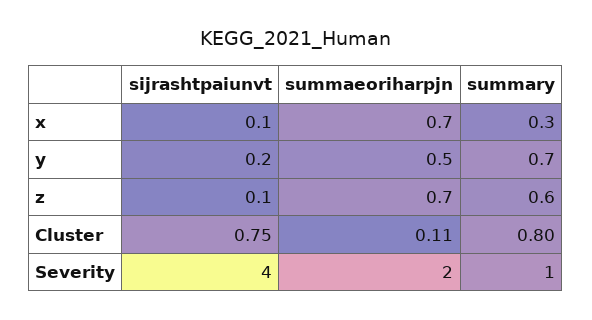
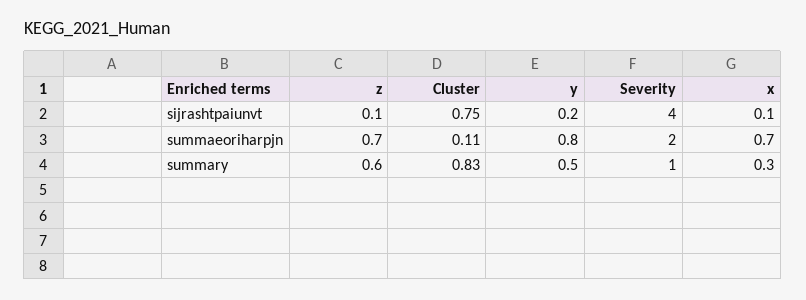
summaeoriharpjn, y: 0.5 -> 0.8
summary, y: 0.7 -> 0.5
summary, Cluster: 0.8 -> 0.83

